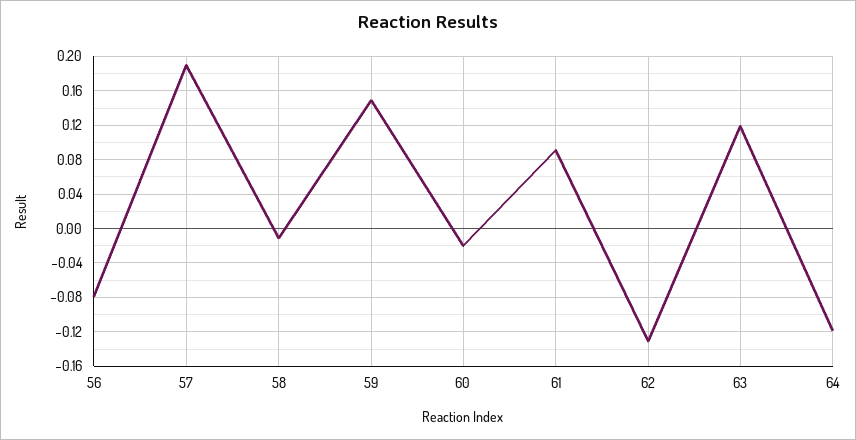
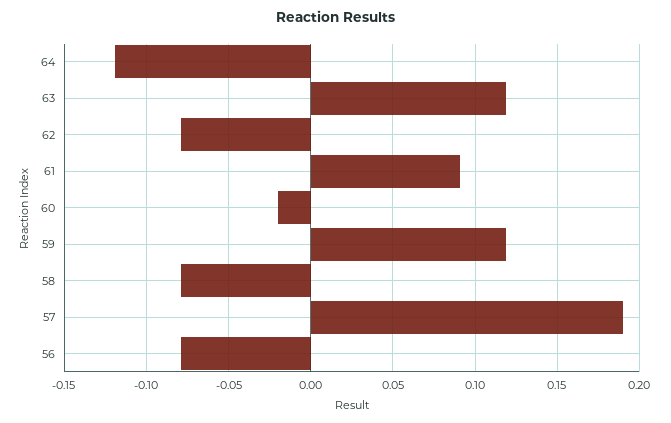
58: -0.01 -> -0.08
59: 0.15 -> 0.12
62: -0.13 -> -0.08

